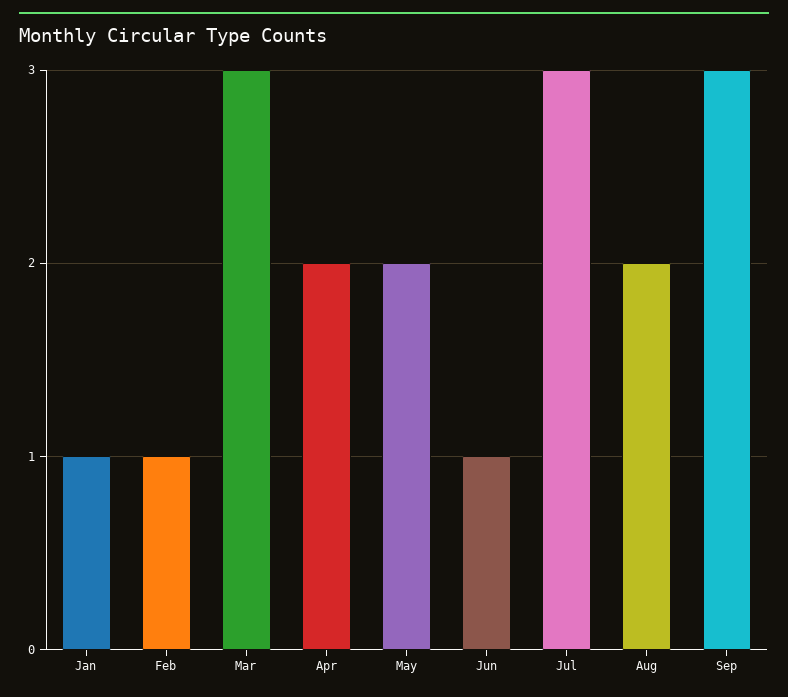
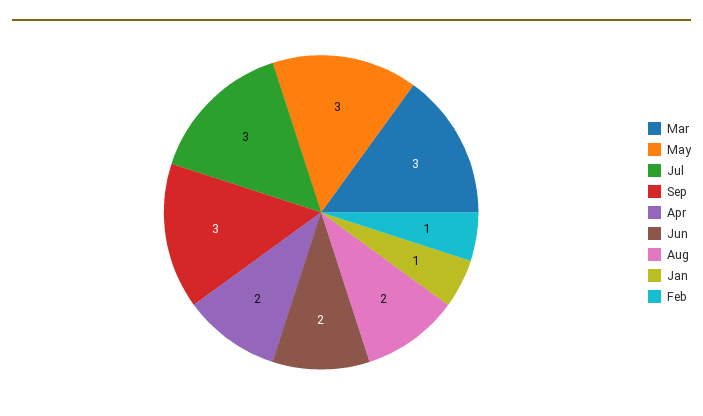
May: 2 -> 3
Jun: 1 -> 2

